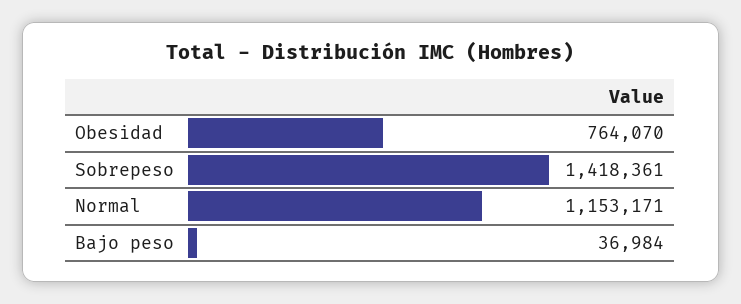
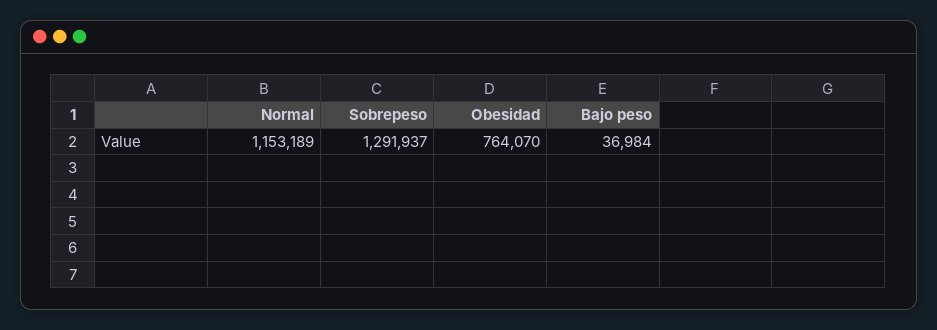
Sobrepeso: 1418361 -> 1291937
Normal: 1153171 -> 1153189

